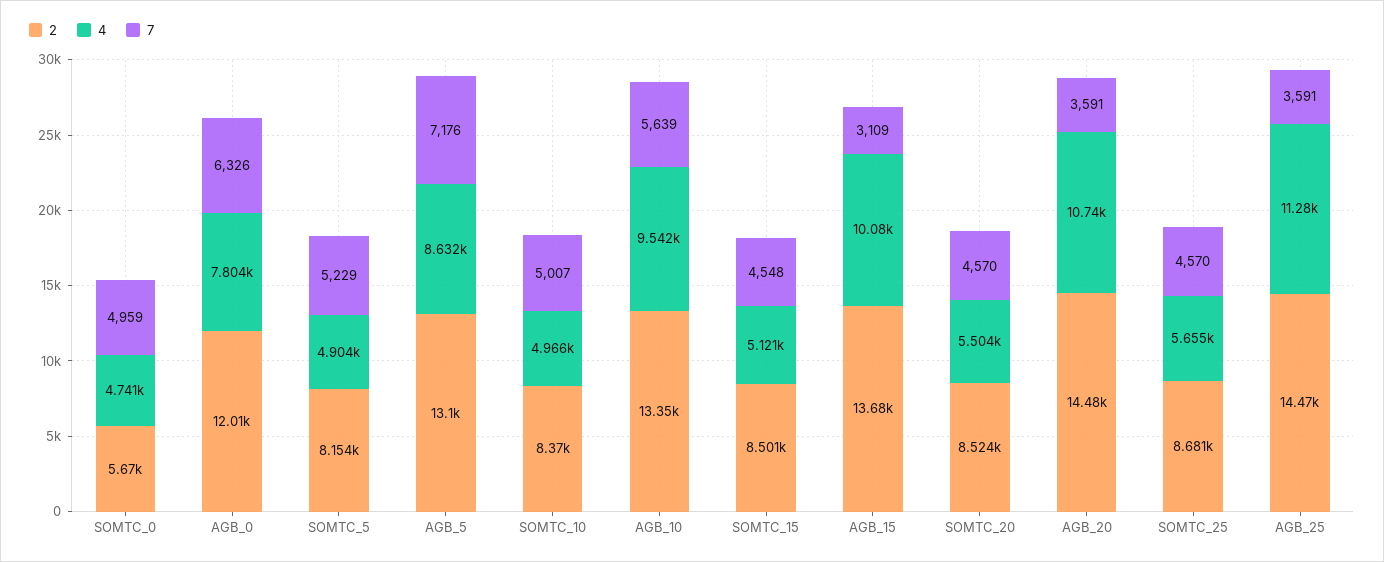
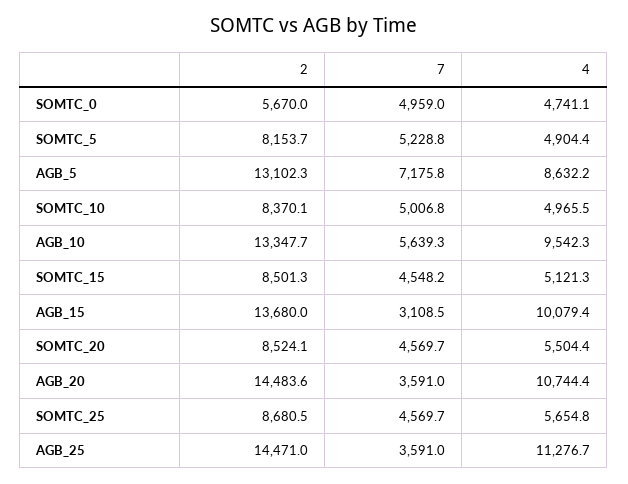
2, AGB_0: 12010 -> none
4, AGB_0: 7804 -> none
7, AGB_0: 6326 -> none

